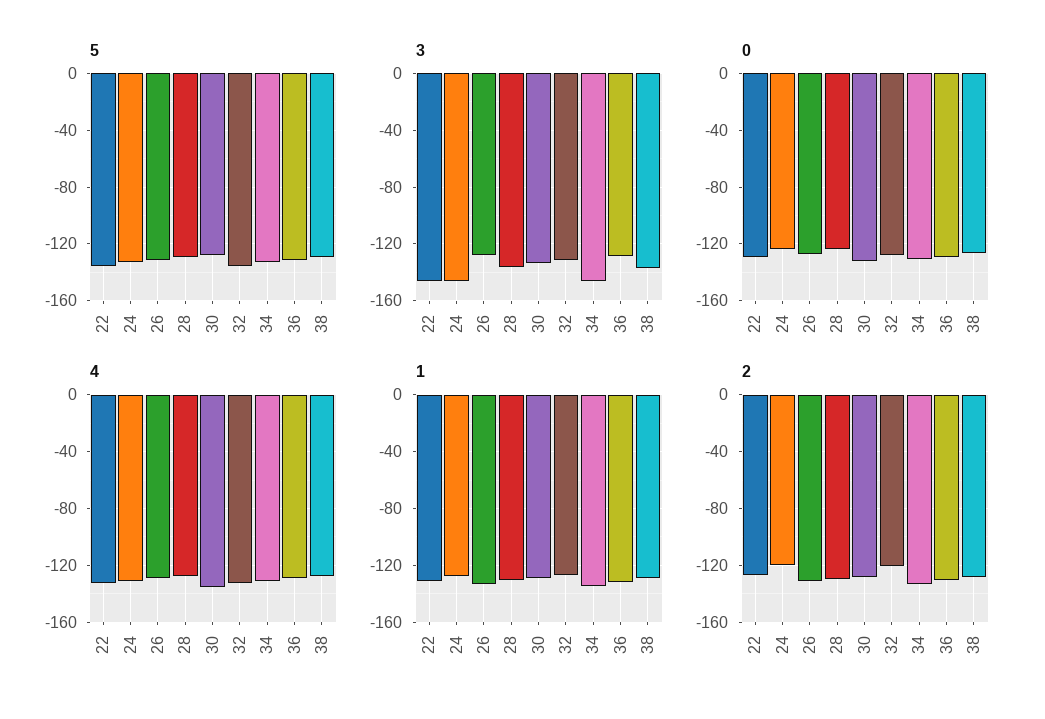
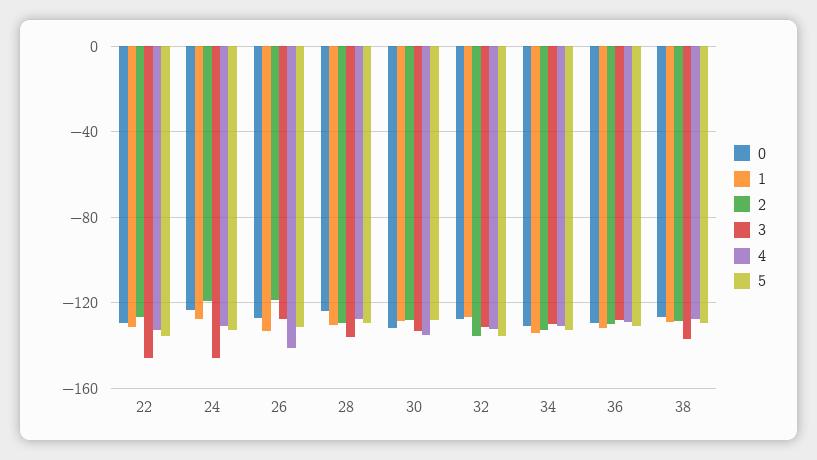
3, 34: -145 -> -130
4, 26: -130 -> -140
2, 26: -130 -> -120
2, 32: -120 -> -135

